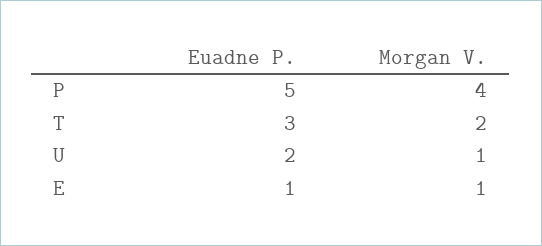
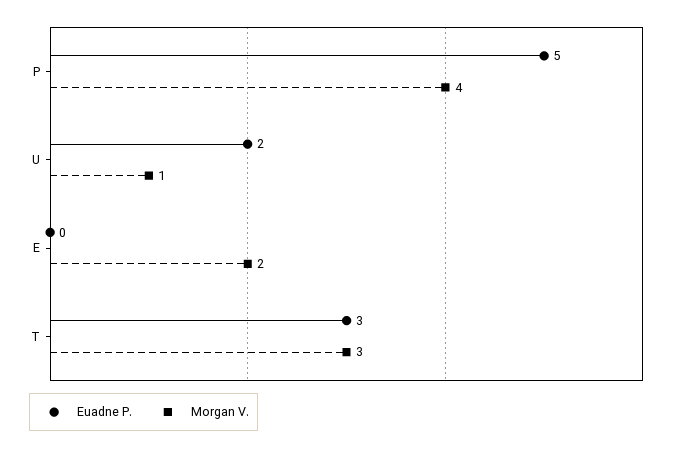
Morgan V., T: 2 -> 3
Euadne P., E: 1 -> 0
Morgan V., E: 1 -> 2

